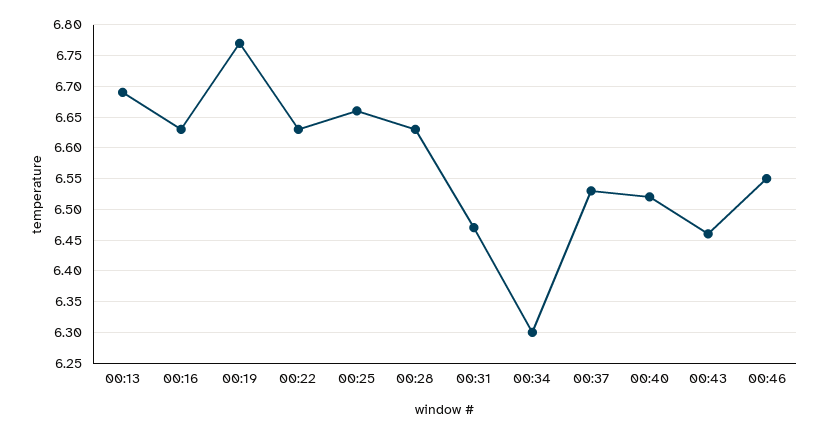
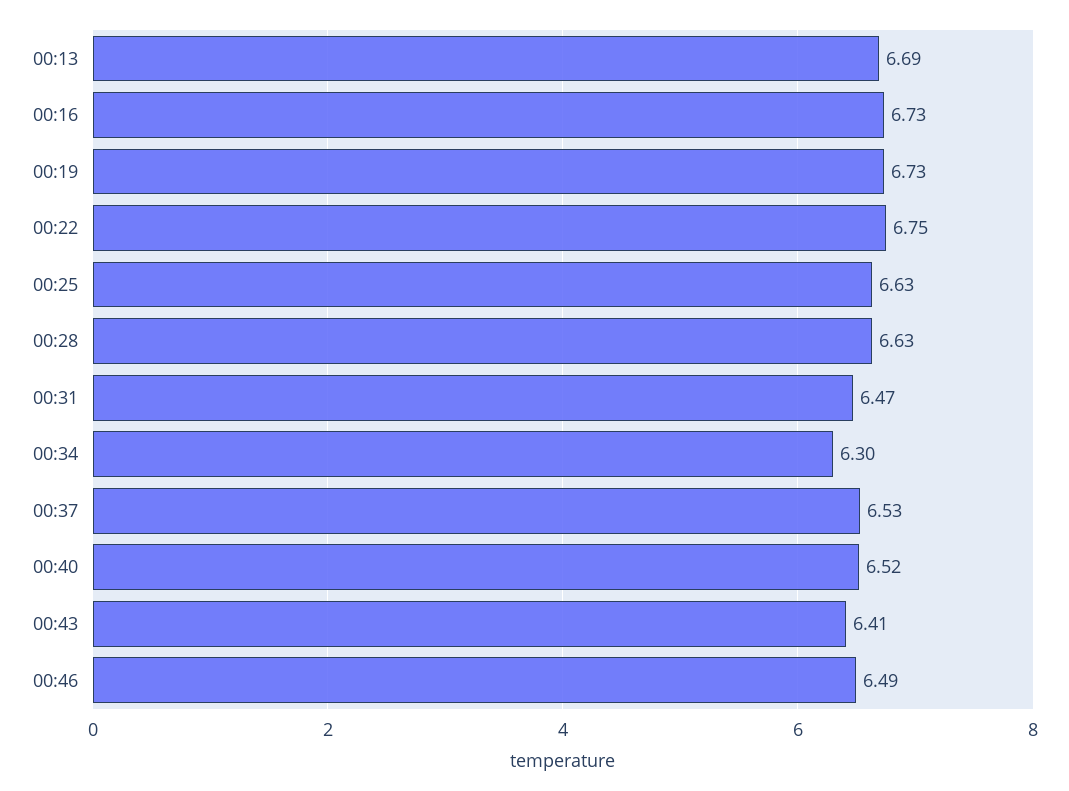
00:16: 6.63 -> 6.73
00:19: 6.77 -> 6.73
00:22: 6.63 -> 6.75
00:25: 6.66 -> 6.63
00:43: 6.46 -> 6.41
00:46: 6.55 -> 6.49

